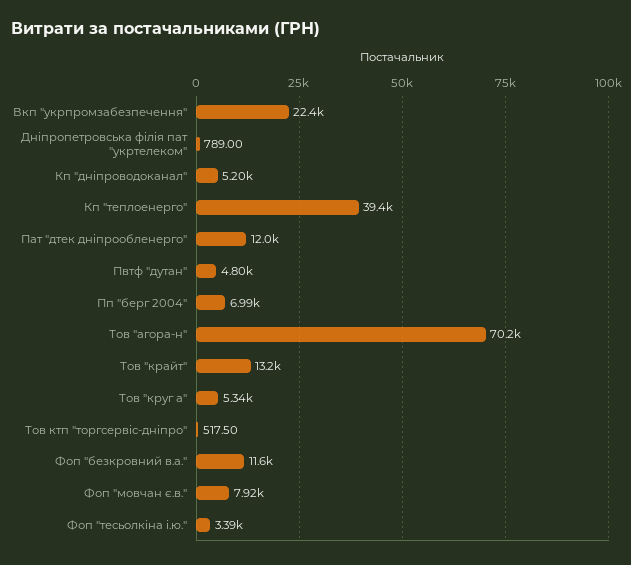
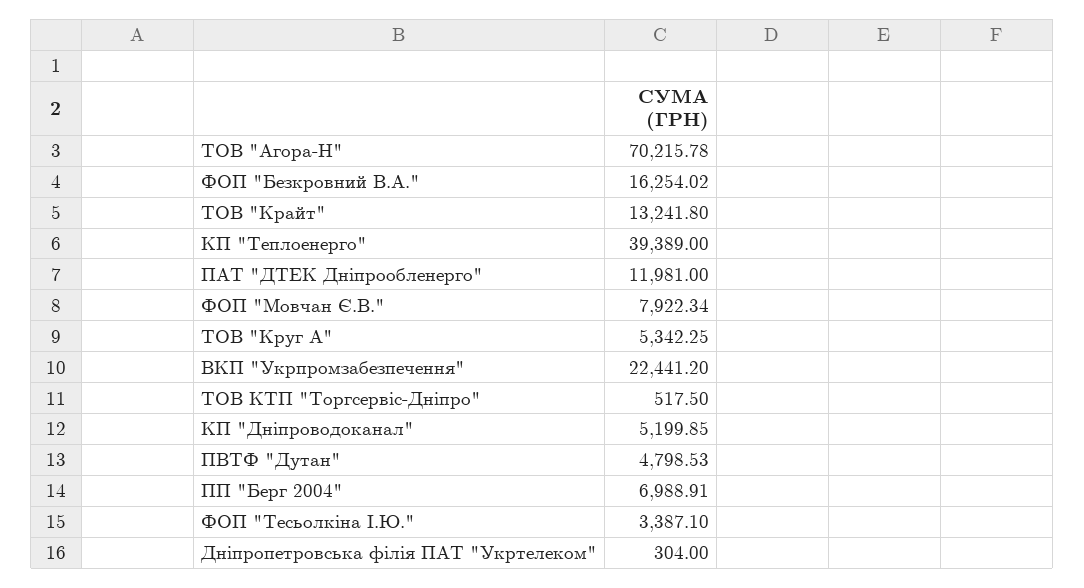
Дніпропетровська філія пат "укртелеком": 789 -> 304
Фоп "безкровний в.а.": 11600 -> 16254.02

